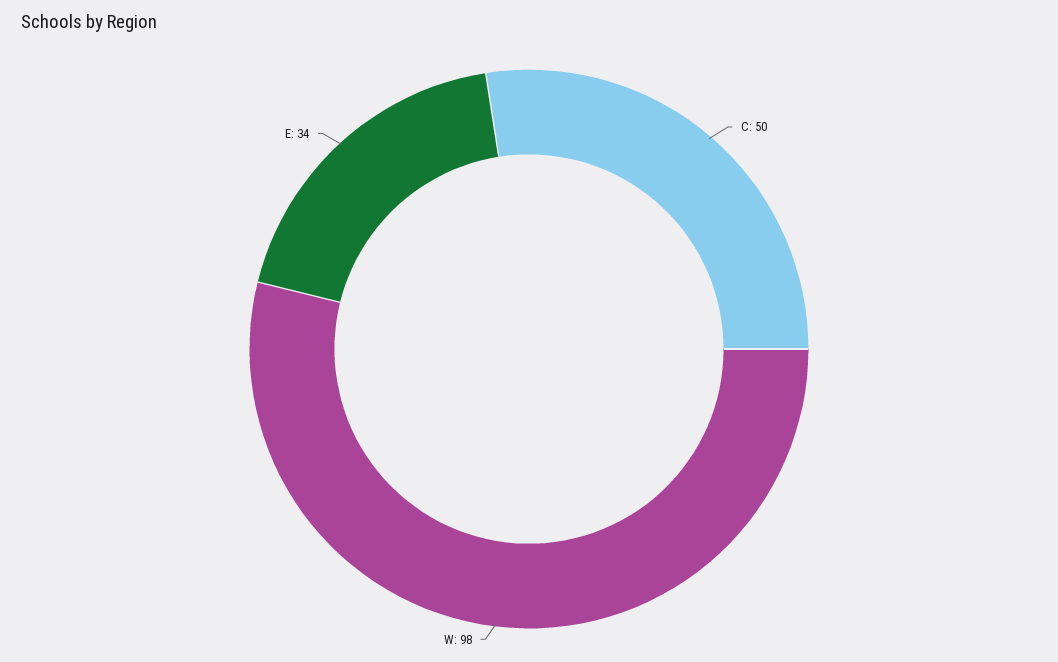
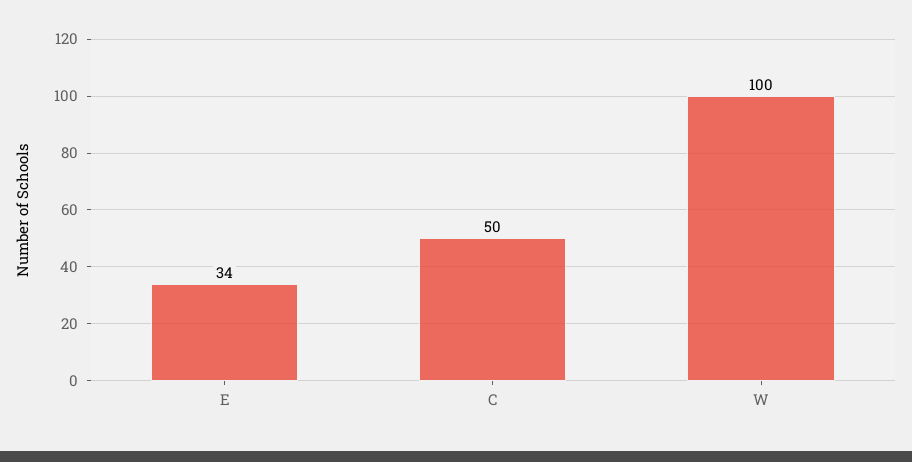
W: 98 -> 100

